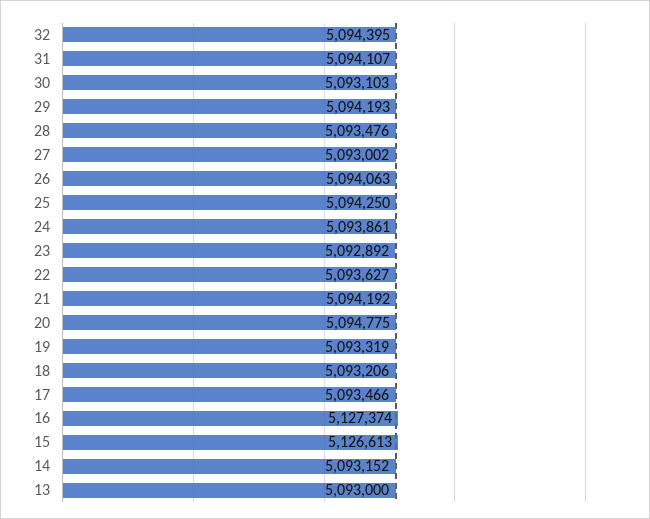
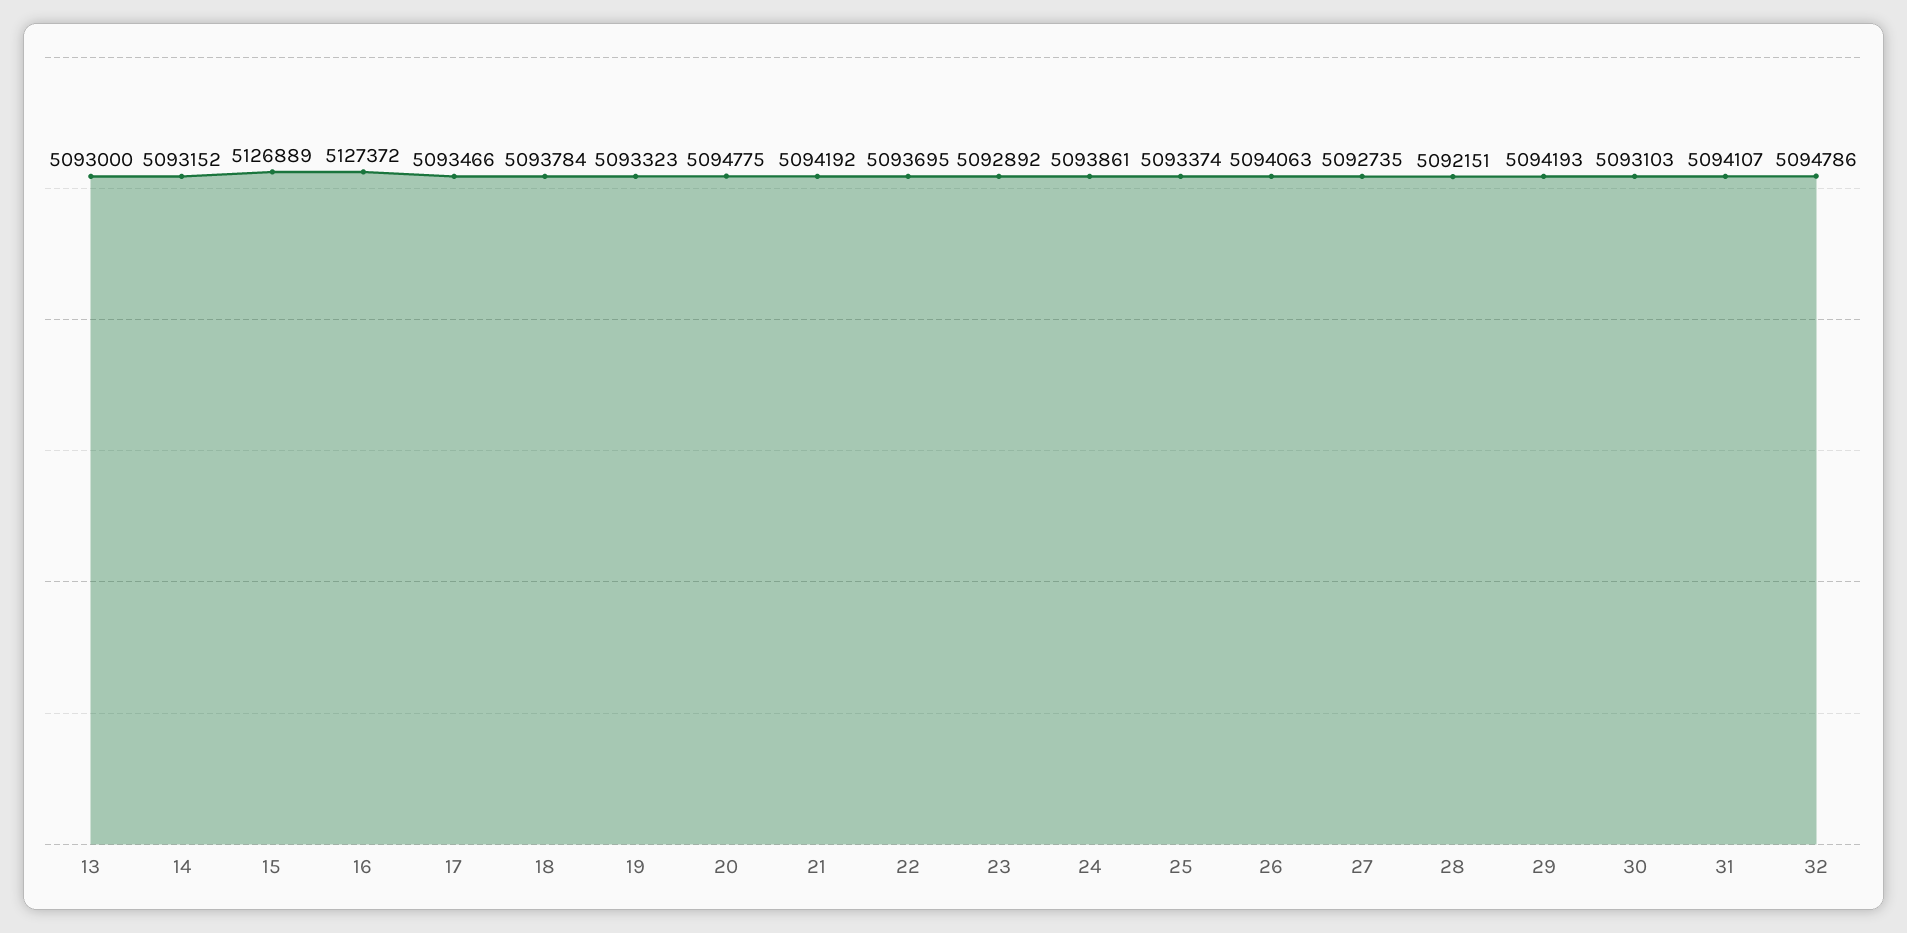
32: 5094395 -> 5094786
28: 5093476 -> 5092151
27: 5093002 -> 5092735
25: 5094250 -> 5093374
22: 5093627 -> 5093695
19: 5093319 -> 5093323
18: 5093206 -> 5093784
16: 5127374 -> 5127372
15: 5126613 -> 5126889

